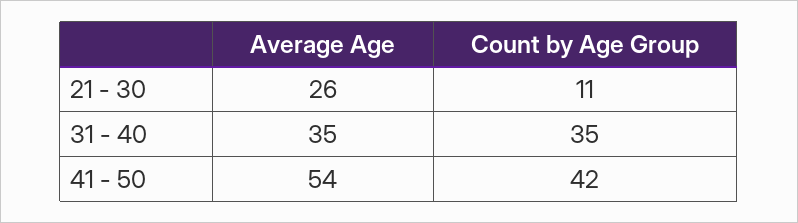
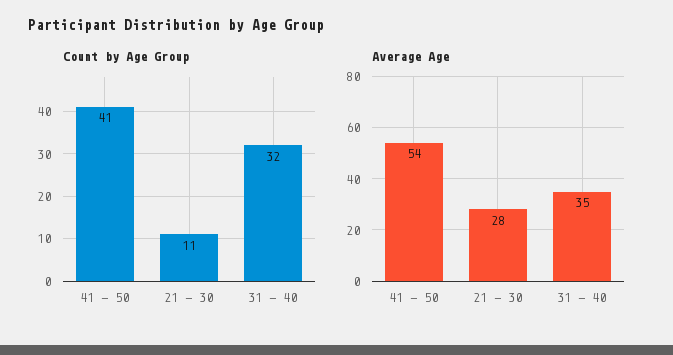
Average Age, 21 - 30: 26 -> 28
Count by Age Group, 31 - 40: 35 -> 32
Count by Age Group, 41 - 50: 42 -> 41

